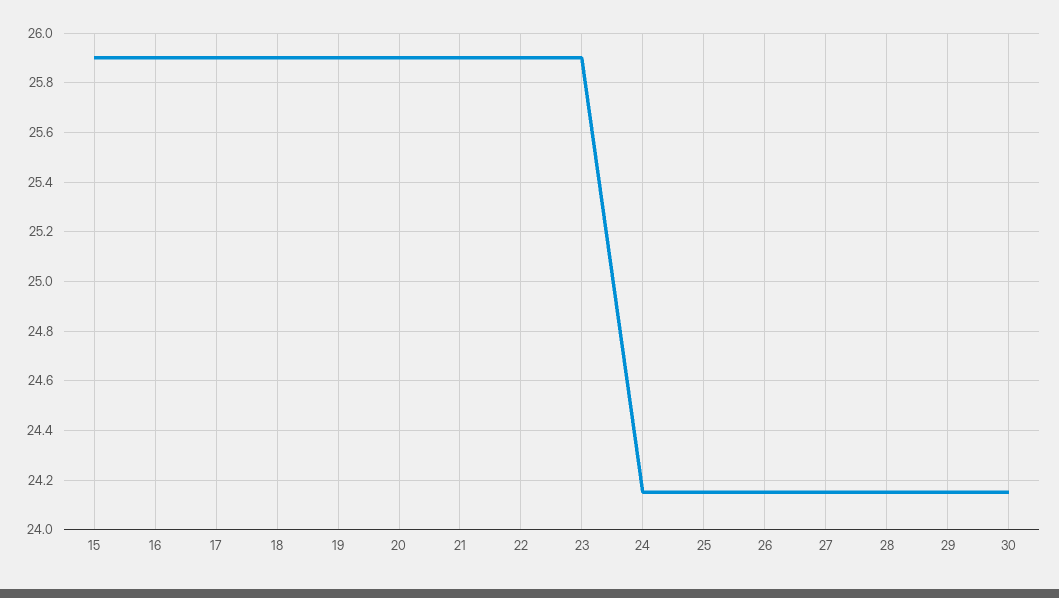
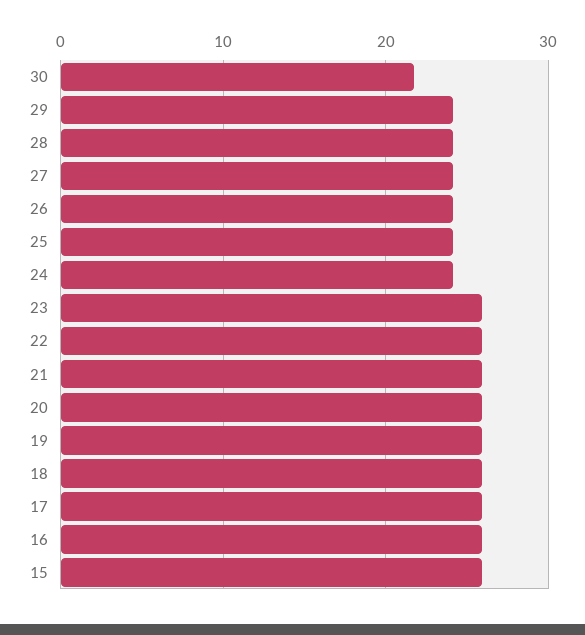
30: 24.15 -> 22

